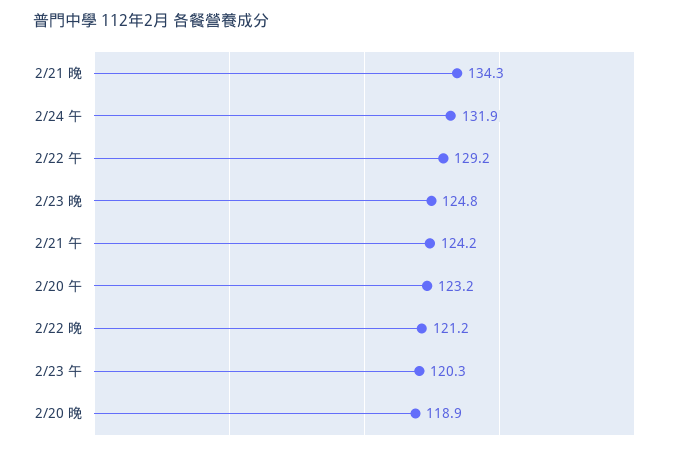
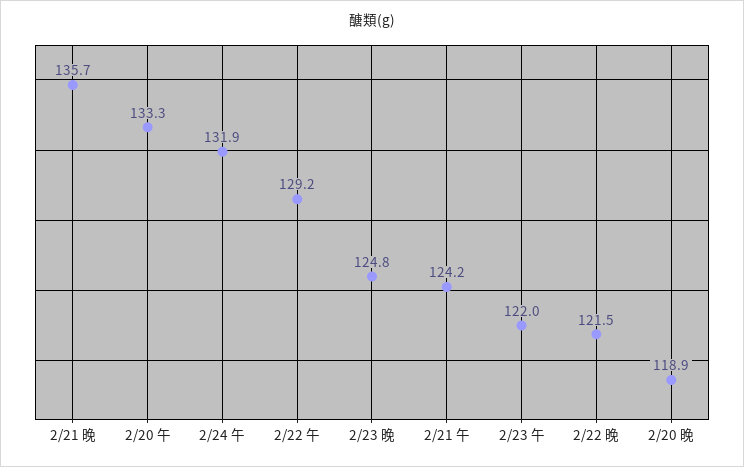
2/21 晚: 134.3 -> 135.7
2/20 午: 123.2 -> 133.3
2/22 晚: 121.2 -> 121.5
2/23 午: 120.3 -> 122

